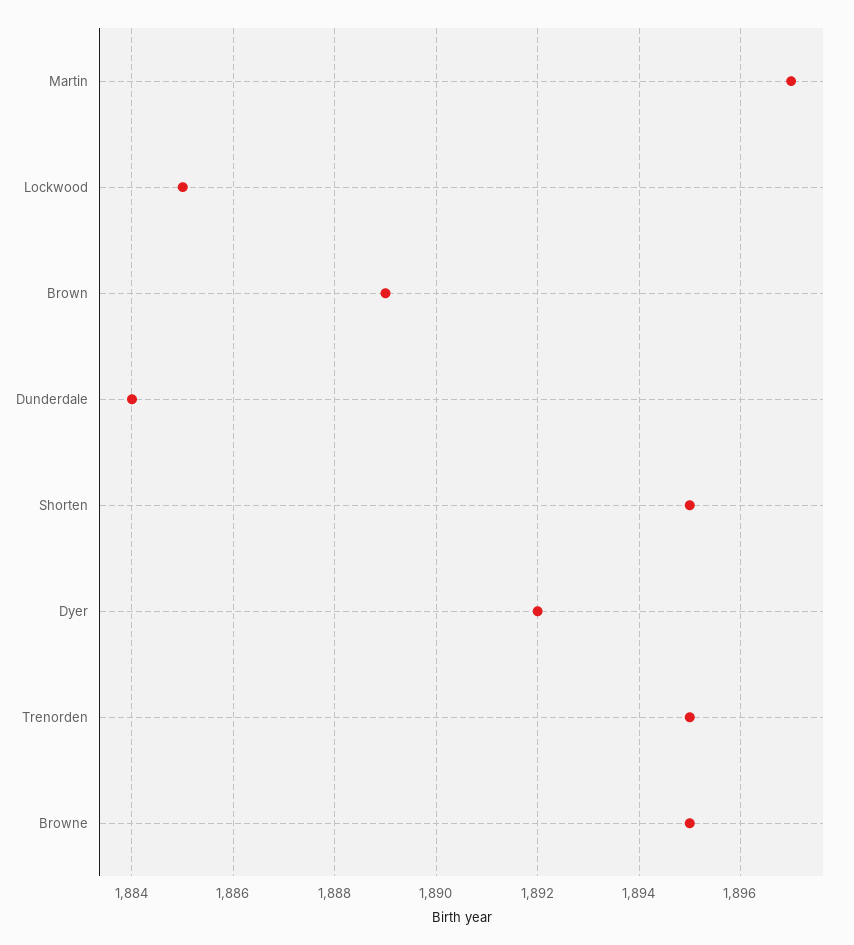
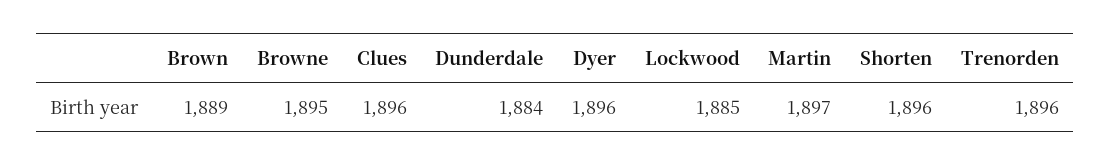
Shorten: 1895 -> 1896
Dyer: 1892 -> 1896
Trenorden: 1895 -> 1896
Clues: none -> 1896

